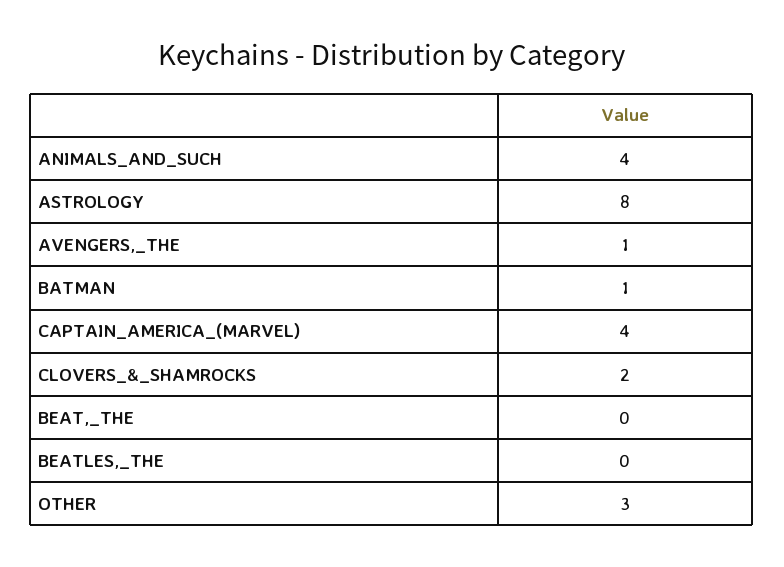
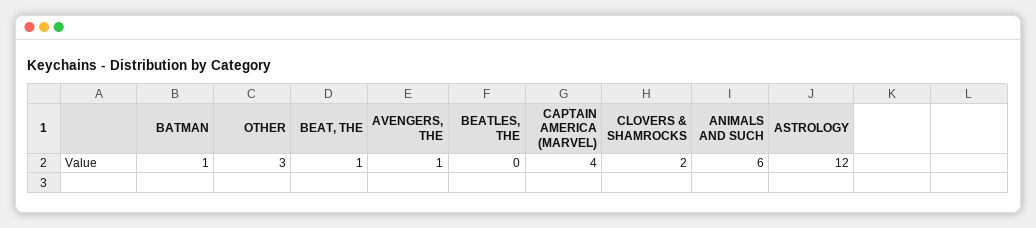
ANIMALS_AND_SUCH: 4 -> 6
ASTROLOGY: 8 -> 12
BEAT,_THE: 0 -> 1

